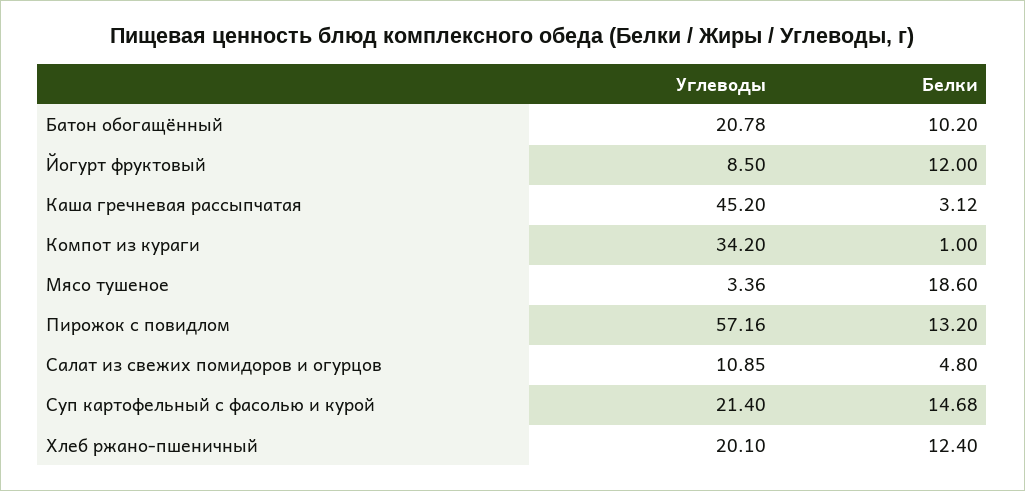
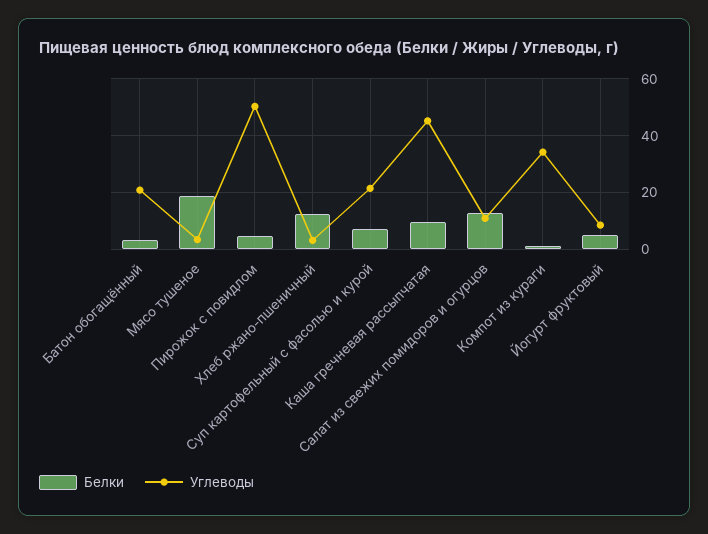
Белки, Батон обогащённый: 10.2 -> 2.5
Белки, Йогурт фруктовый: 12 -> 5
Белки, Каша гречневая рассыпчатая: 3.12 -> 10
Углеводы, Пирожок с повидлом: 57.16 -> 50
Белки, Пирожок с повидлом: 13.2 -> 5
Белки, Салат из свежих помидоров и огурцов: 4.8 -> 12.5
Белки, Суп картофельный с фасолью и курой: 14.68 -> 7.5
Углеводы, Хлеб ржано-пшеничный: 20.1 -> 2.5

